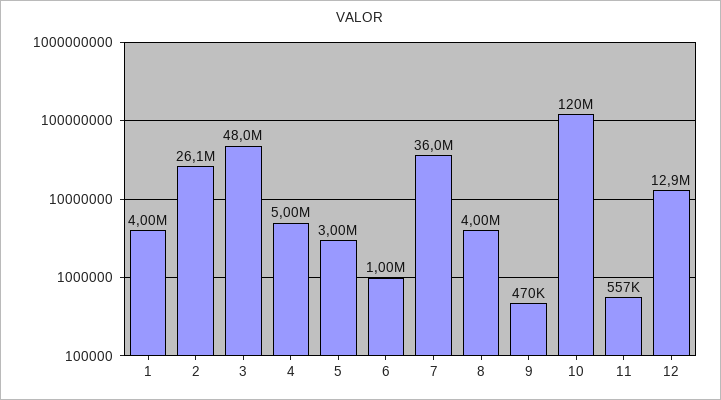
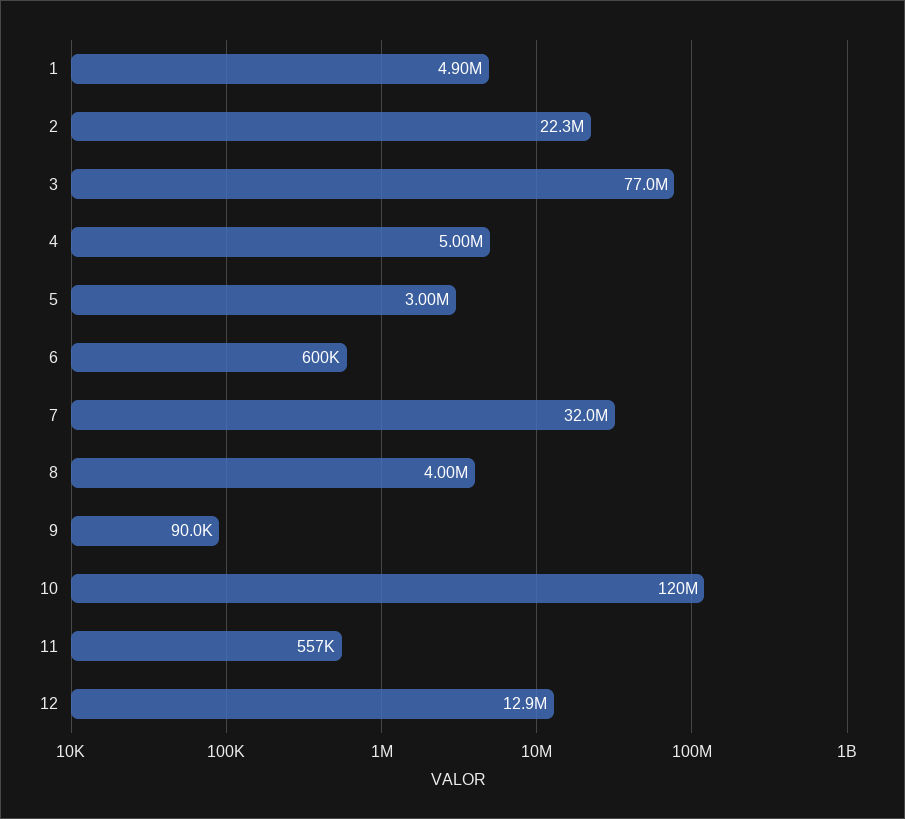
1: 4000000 -> 4900000
2: 26100000 -> 22300000
3: 48000000 -> 77000000
6: 1000000 -> 600000
7: 36000000 -> 32000000
9: 470000 -> 90000

